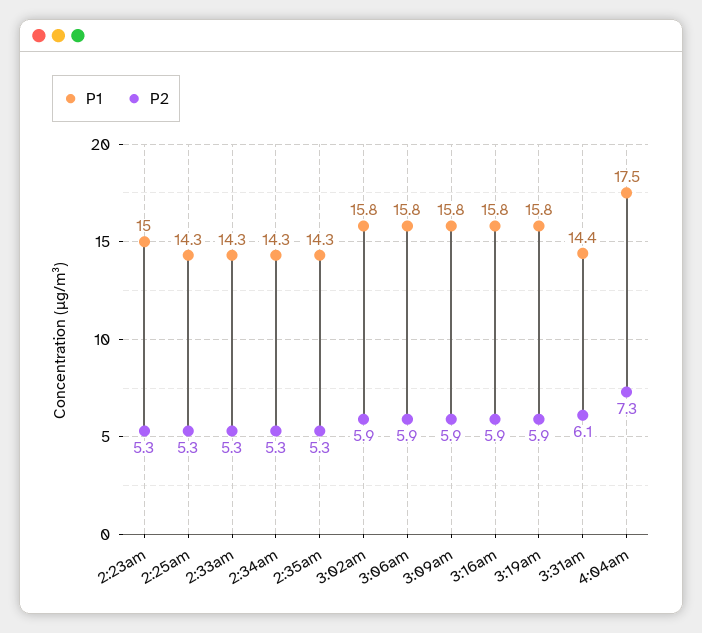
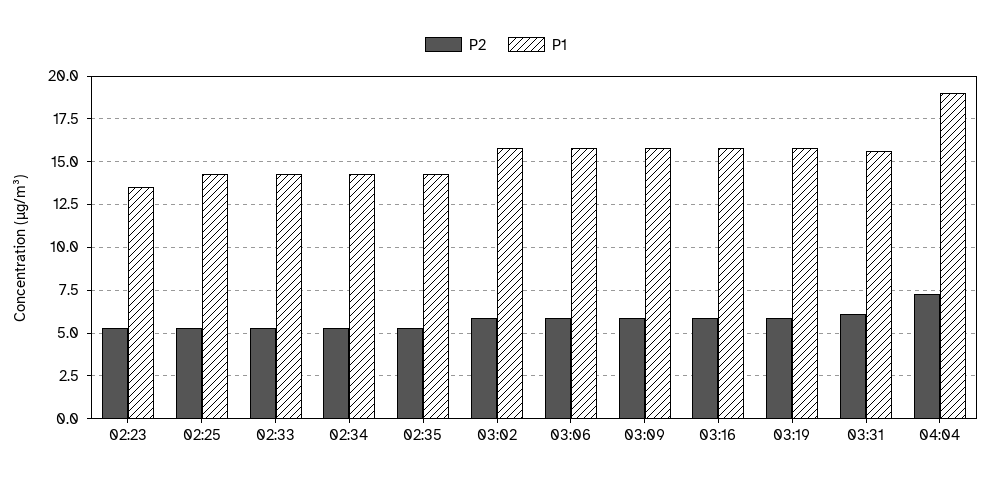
P1, 2:23am: 15 -> 13.5
P1, 3:31am: 14.4 -> 15.5
P1, 4:04am: 17.5 -> 19

